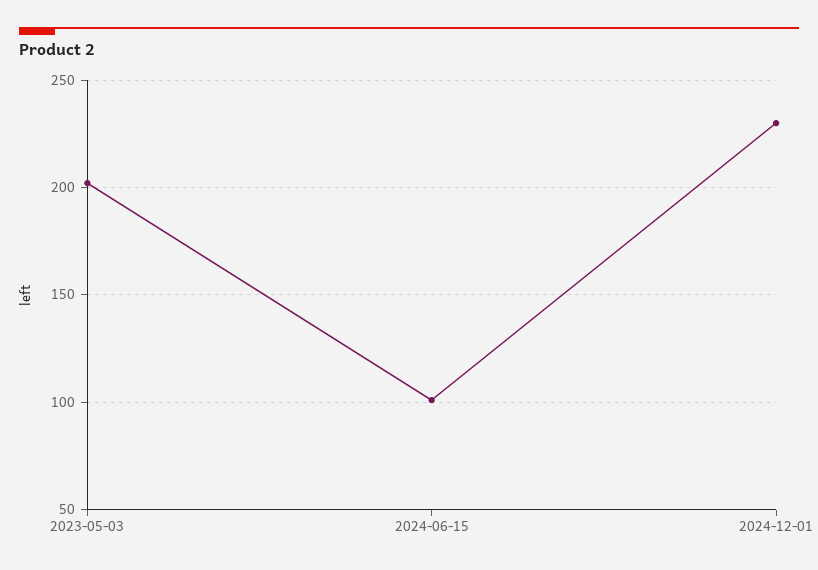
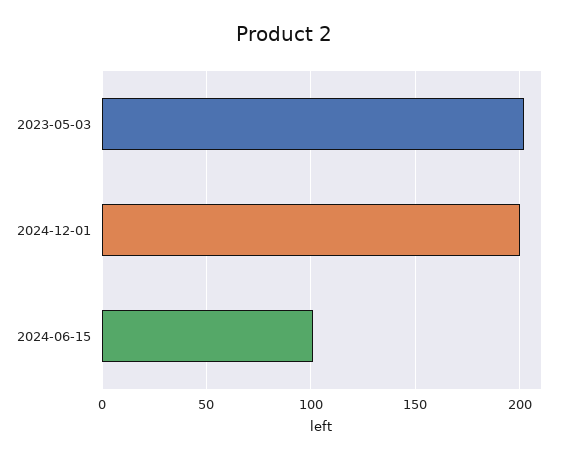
2024-12-01: 230 -> 200

